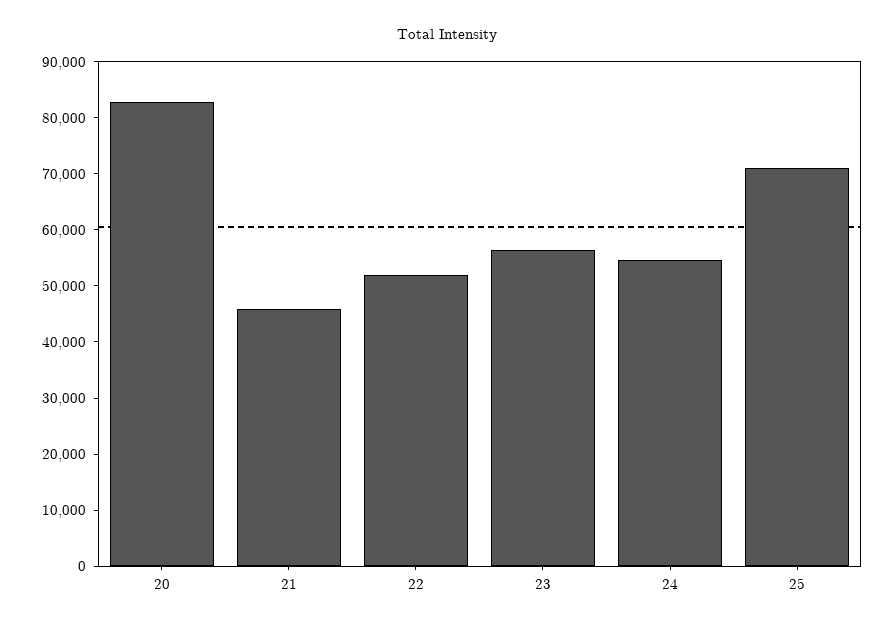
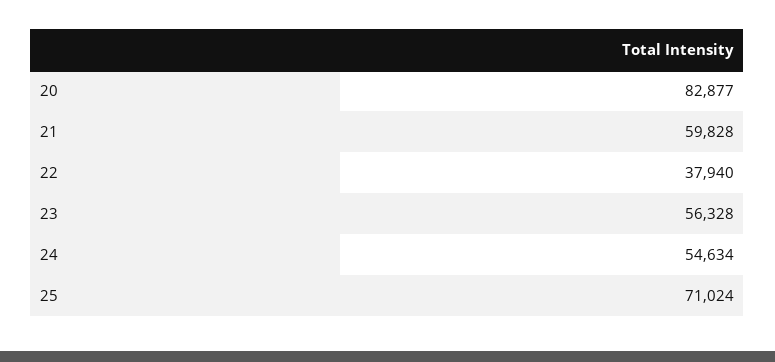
21: 46000 -> 59828
22: 52000 -> 37940

